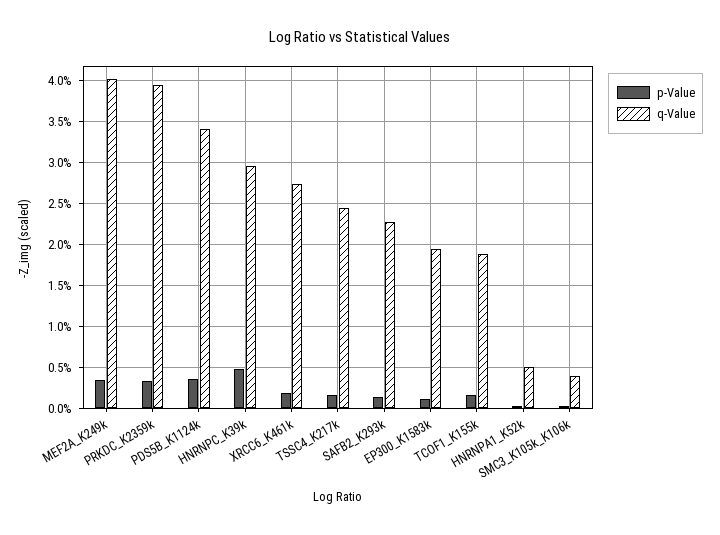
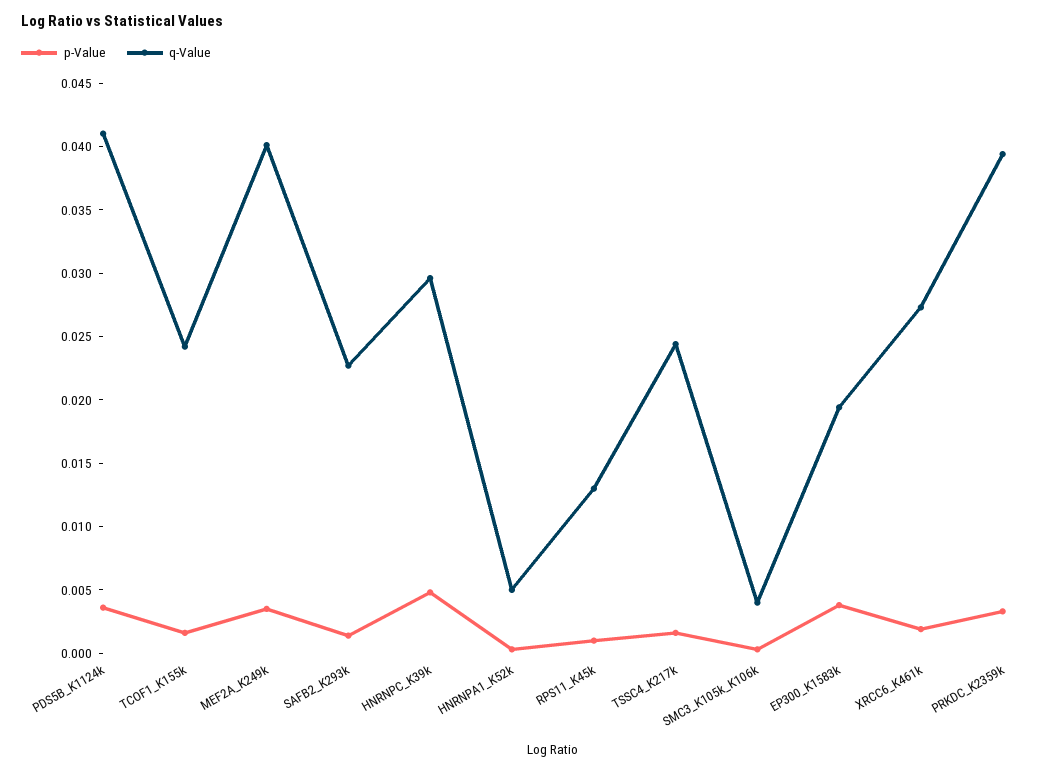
q-Value, PDS5B_K1124k: 0.034 -> 0.041
p-Value, EP300_K1583k: 0.001 -> 0.004
q-Value, TCOF1_K155k: 0.019 -> 0.024
p-Value, RPS11_K45k: none -> 0.001
q-Value, RPS11_K45k: none -> 0.013

